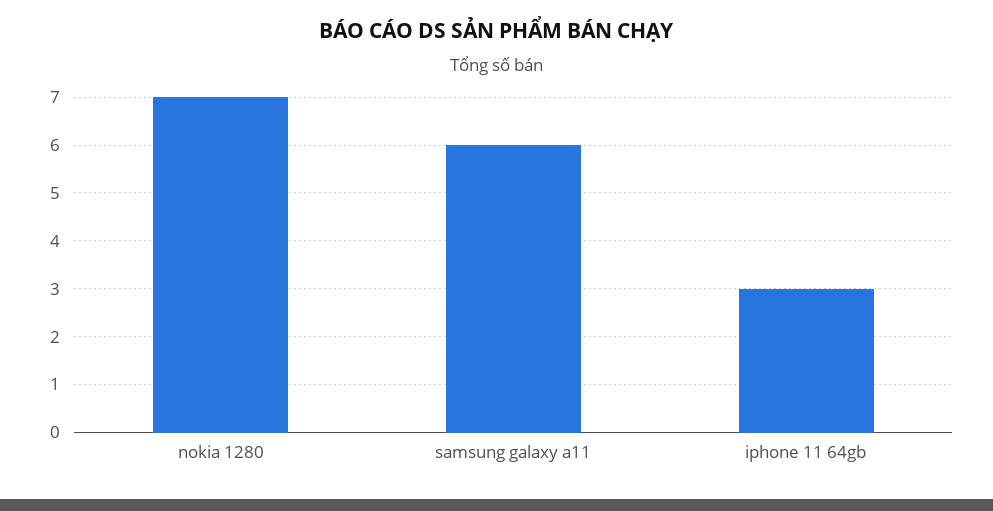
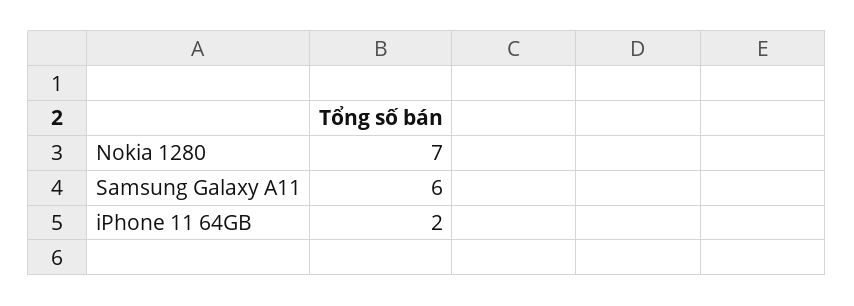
iphone 11 64gb: 3 -> 2

